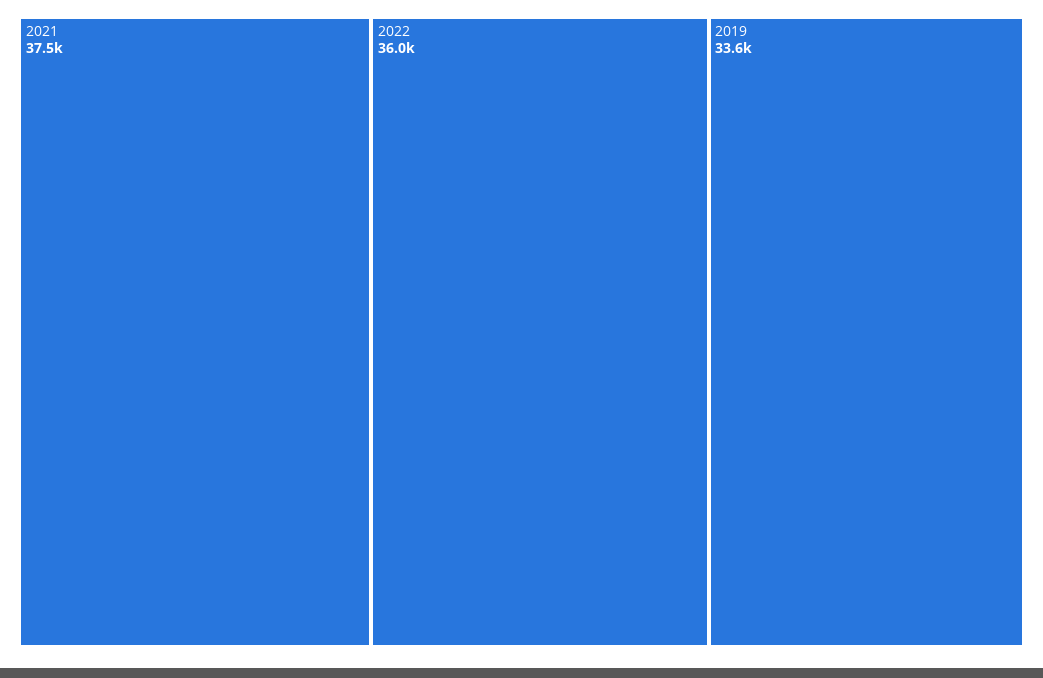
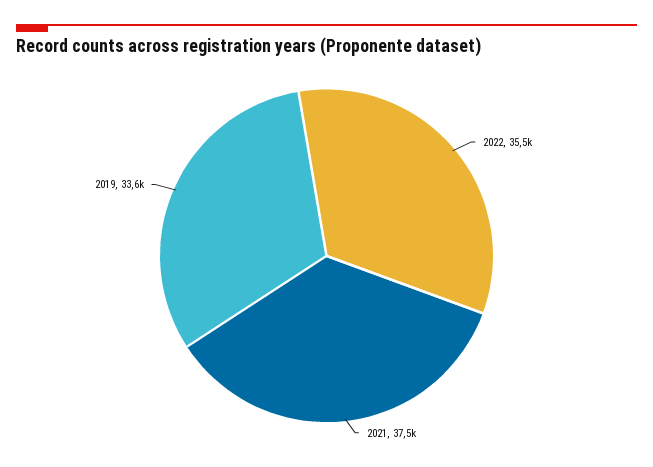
2022: 36000 -> 35500

